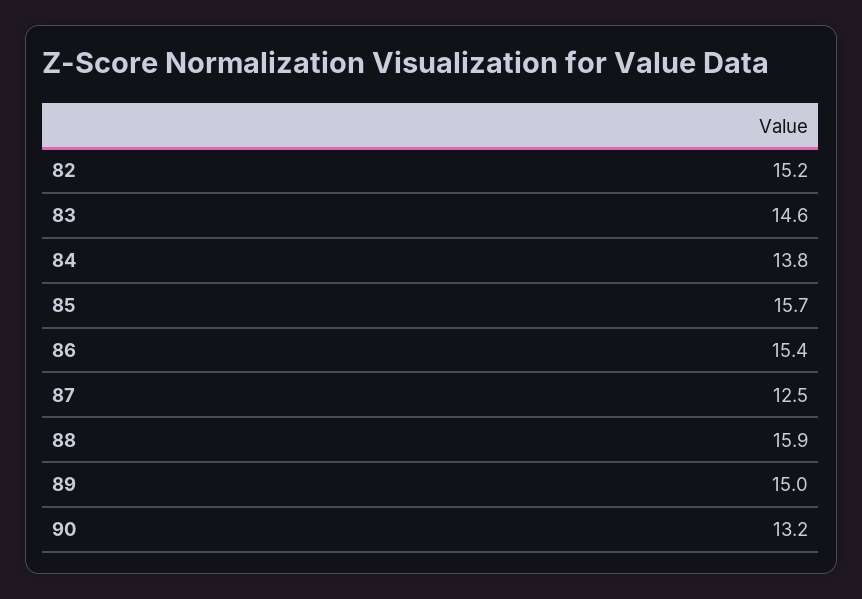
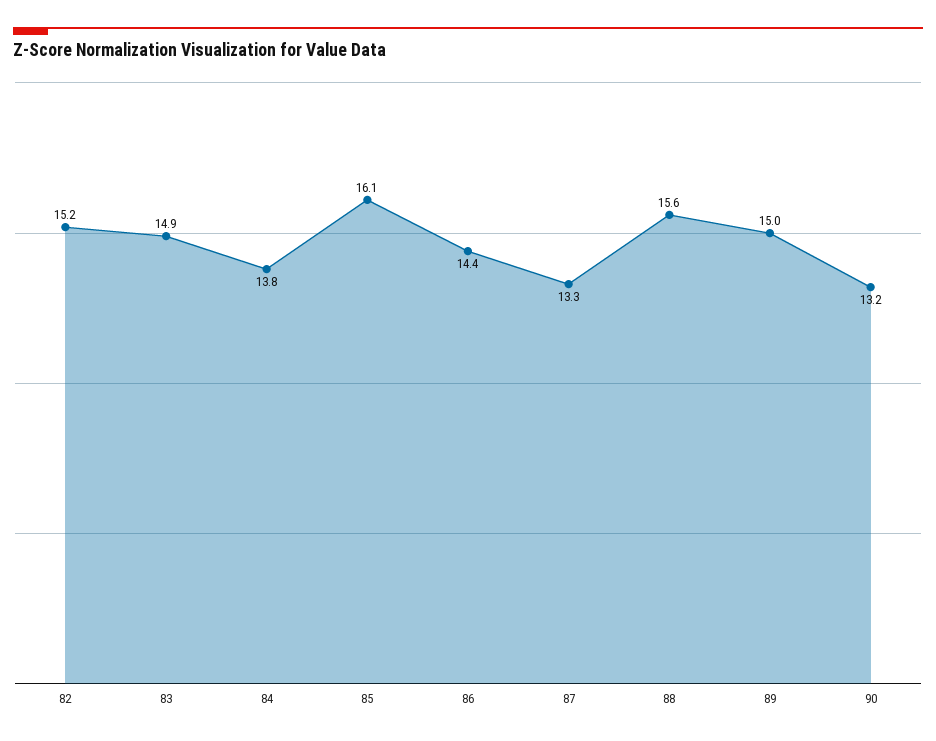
83: 14.6 -> 14.9
85: 15.7 -> 16.1
86: 15.4 -> 14.4
87: 12.5 -> 13.3
88: 15.9 -> 15.6

